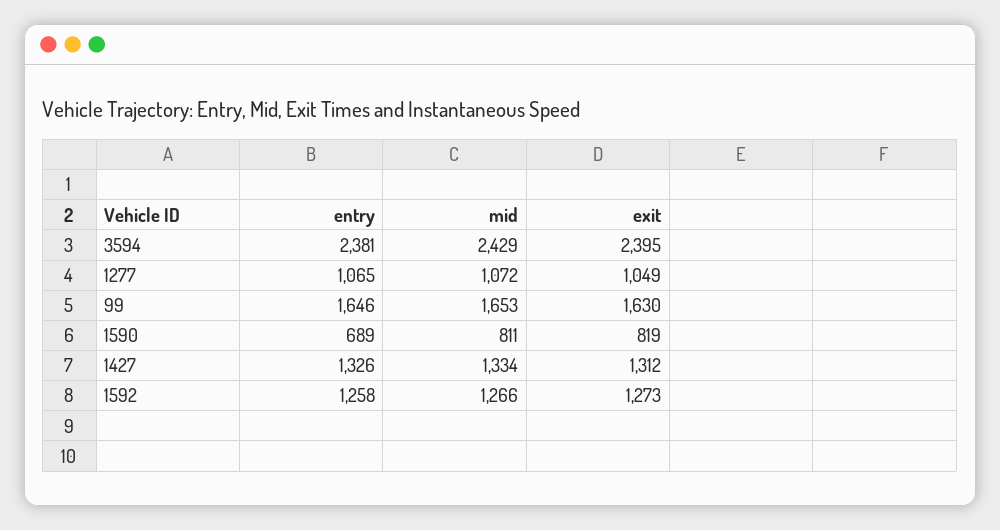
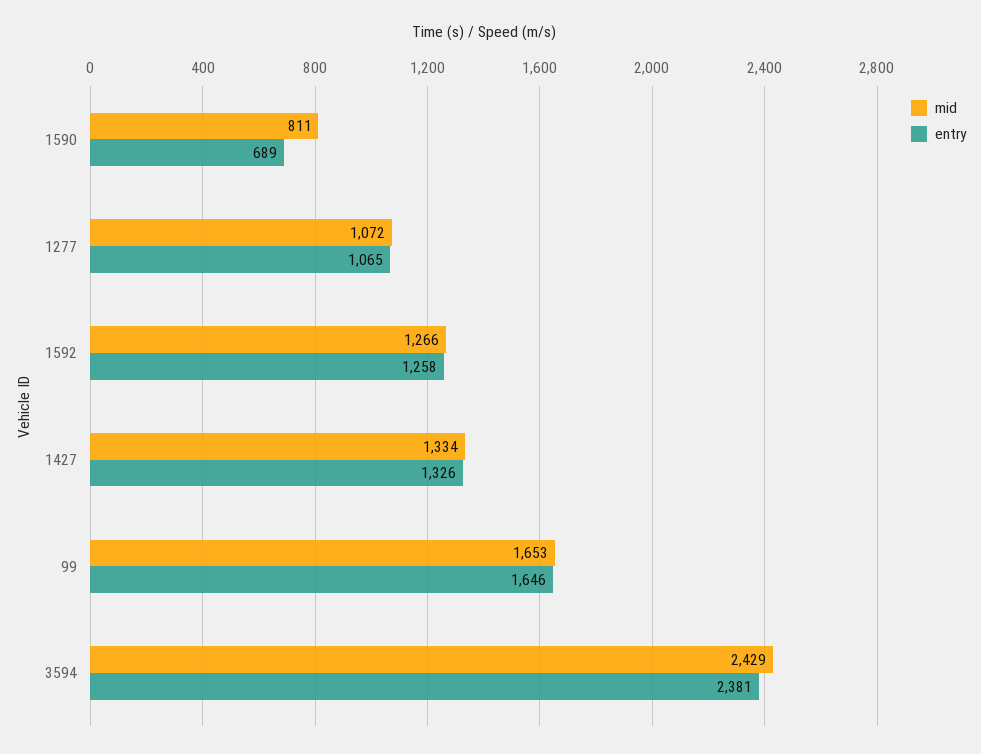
exit, 3594: 2395 -> none
exit, 1277: 1049 -> none
exit, 99: 1630 -> none
exit, 1590: 819 -> none
exit, 1427: 1312 -> none
exit, 1592: 1273 -> none

